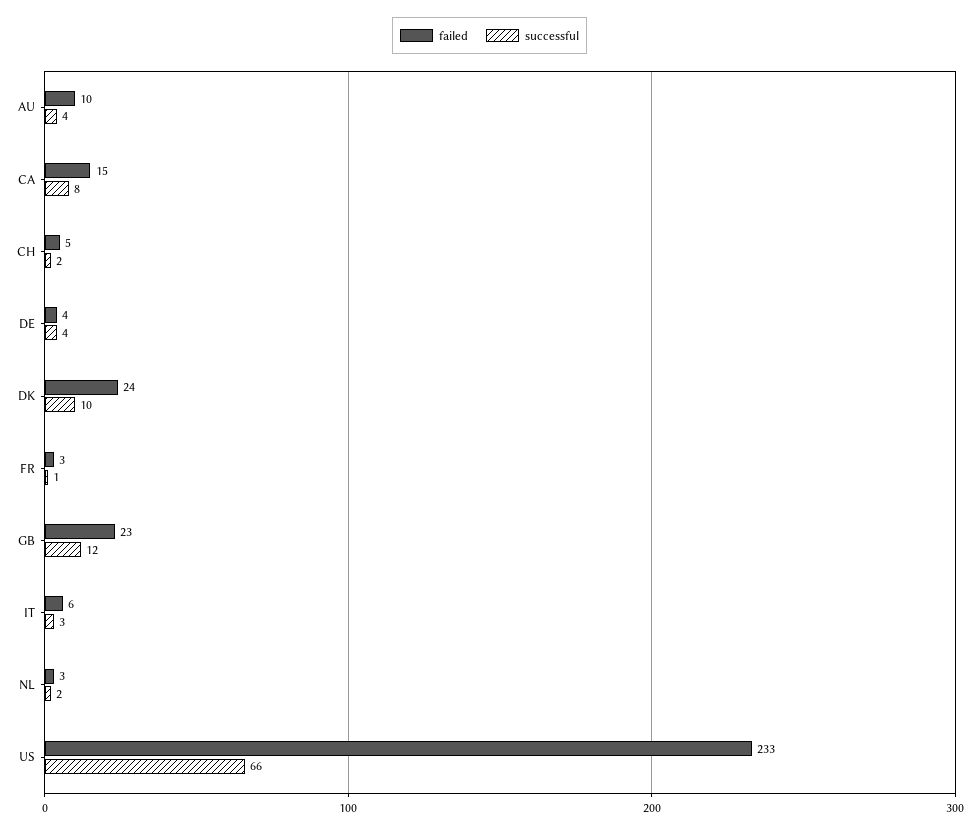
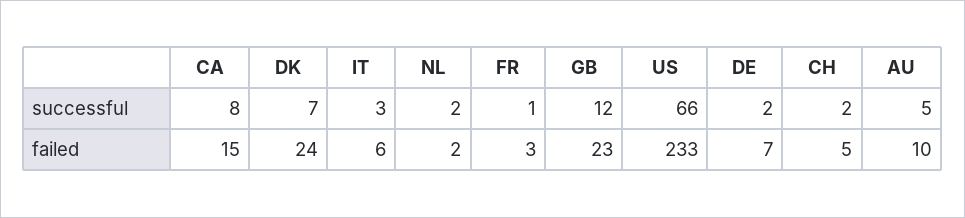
successful, AU: 4 -> 5
failed, DE: 4 -> 7
successful, DE: 4 -> 2
successful, DK: 10 -> 7
failed, NL: 3 -> 2

